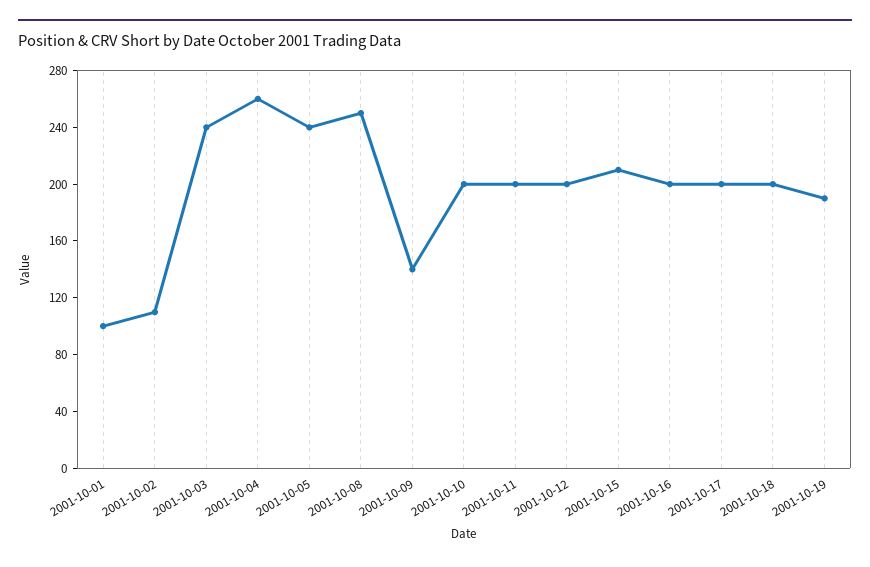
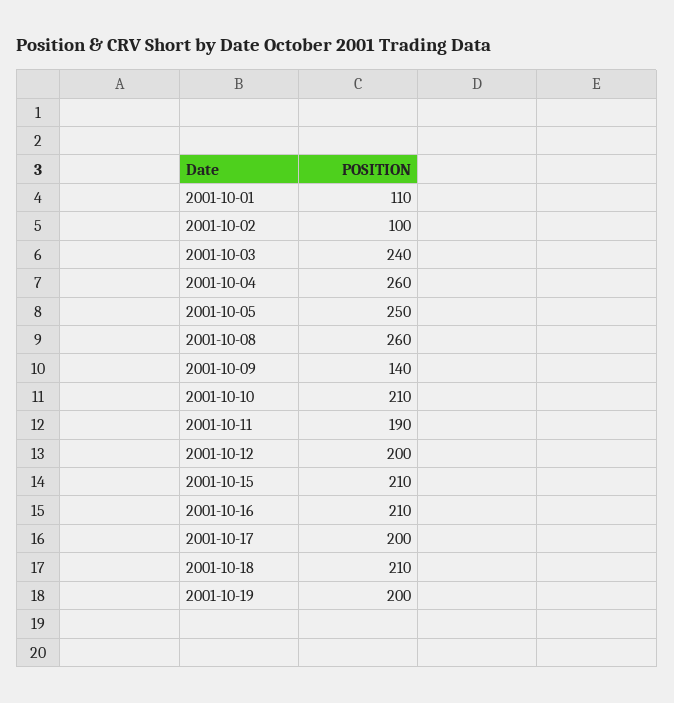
2001-10-01: 100 -> 110
2001-10-02: 110 -> 100
2001-10-05: 240 -> 250
2001-10-08: 250 -> 260
2001-10-10: 200 -> 210
2001-10-11: 200 -> 190
2001-10-16: 200 -> 210
2001-10-18: 200 -> 210
2001-10-19: 190 -> 200

